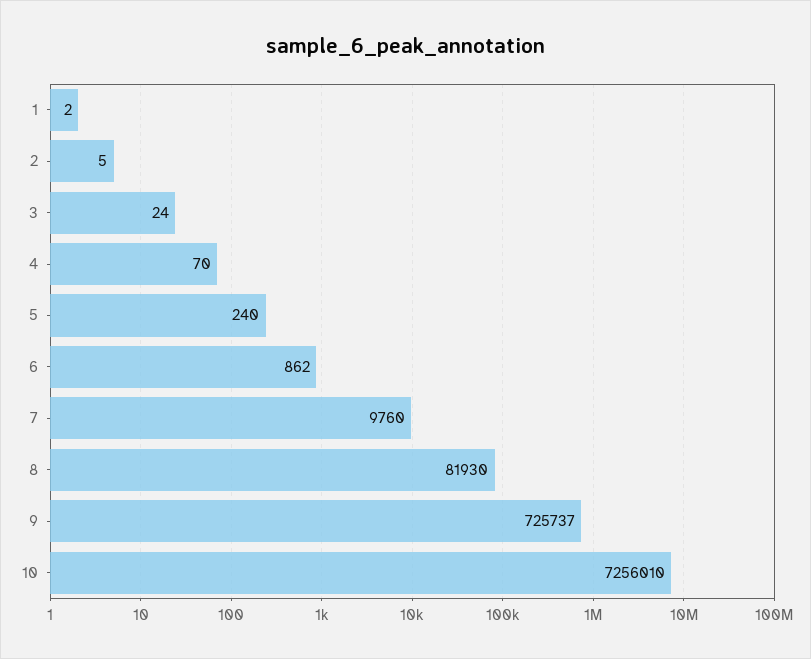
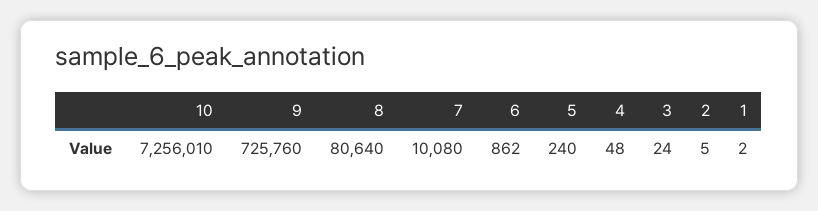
4: 70 -> 48
7: 9760 -> 10080
8: 81930 -> 80640
9: 725737 -> 725760

